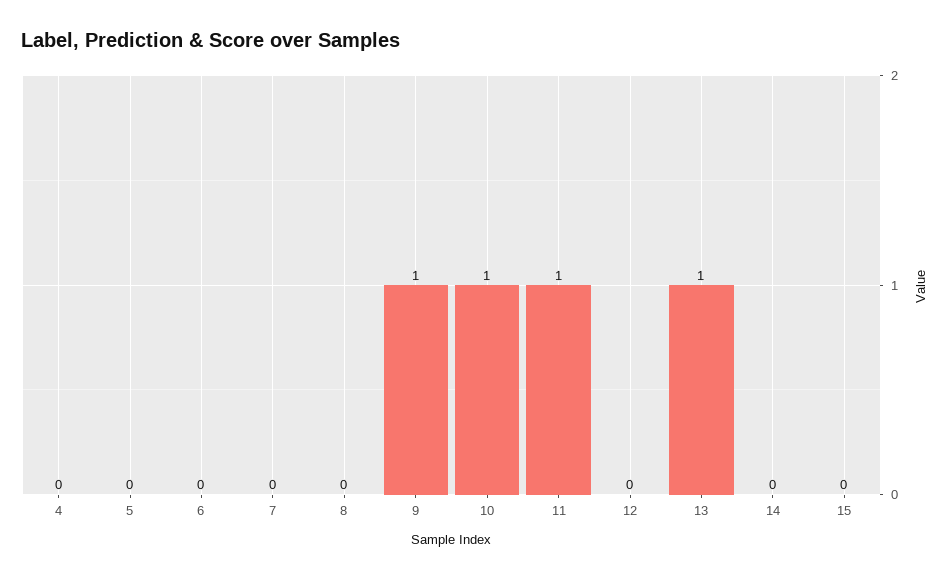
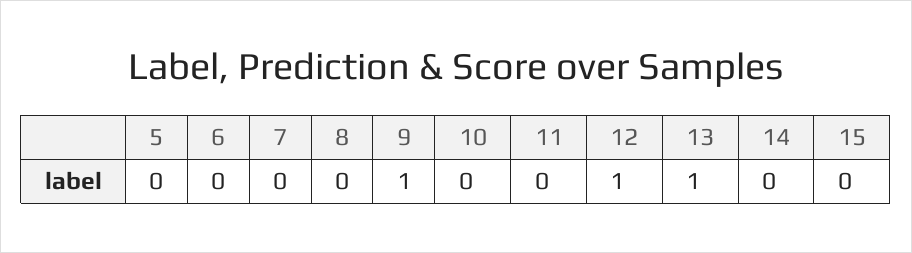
4: 0 -> none
10: 1 -> 0
11: 1 -> 0
12: 0 -> 1

